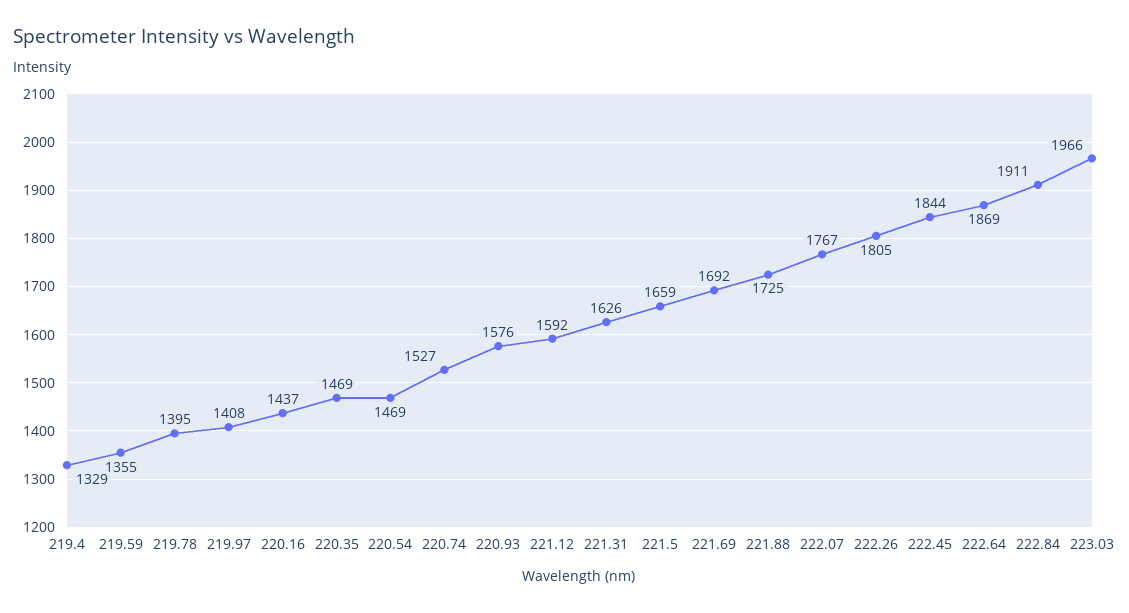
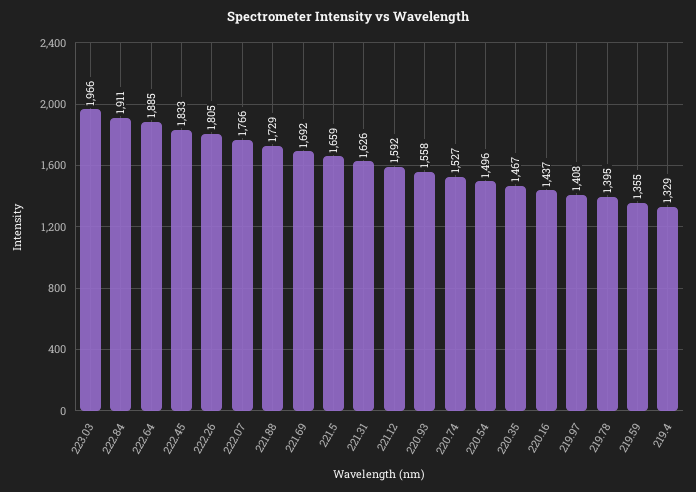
220.35: 1469 -> 1467
220.54: 1469 -> 1496
220.93: 1576 -> 1558
221.88: 1725 -> 1729
222.07: 1767 -> 1766
222.45: 1844 -> 1833
222.64: 1869 -> 1885

